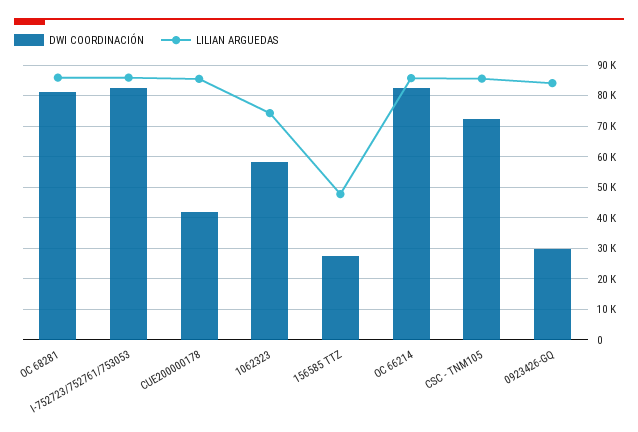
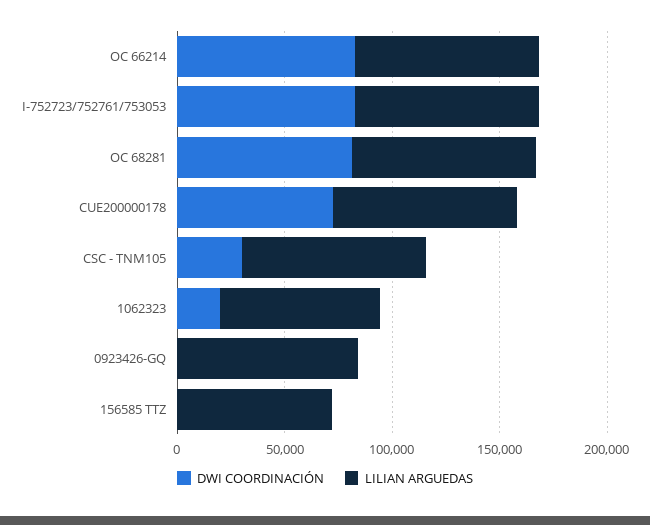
DWI COORDINACIÓN, CUE200000178: 42000 -> 70000
DWI COORDINACIÓN, 1062323: 58000 -> 20000
DWI COORDINACIÓN, 156585 TTZ: 28000 -> 0
LILIAN ARGUEDAS, 156585 TTZ: 48000 -> 70000
DWI COORDINACIÓN, CSC - TNM105: 72000 -> 30000
DWI COORDINACIÓN, 0923426-GQ: 30000 -> 0

